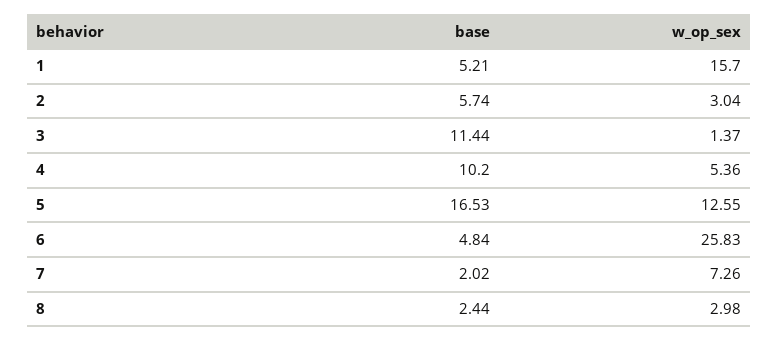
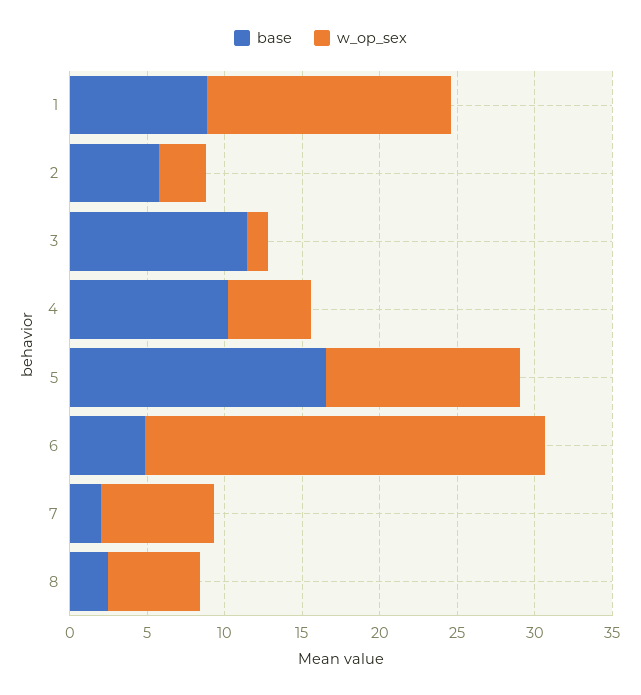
base, 1: 5.21 -> 9
w_op_sex, 8: 2.98 -> 6

